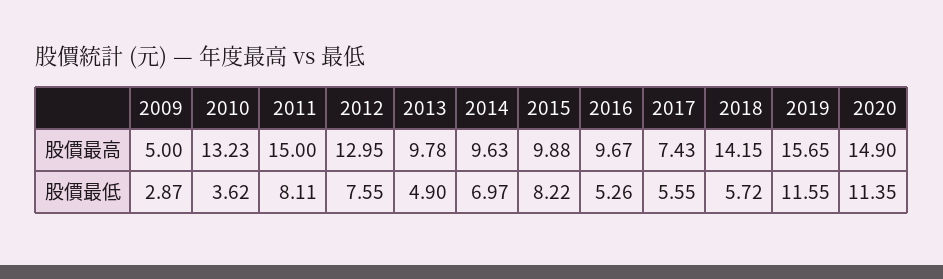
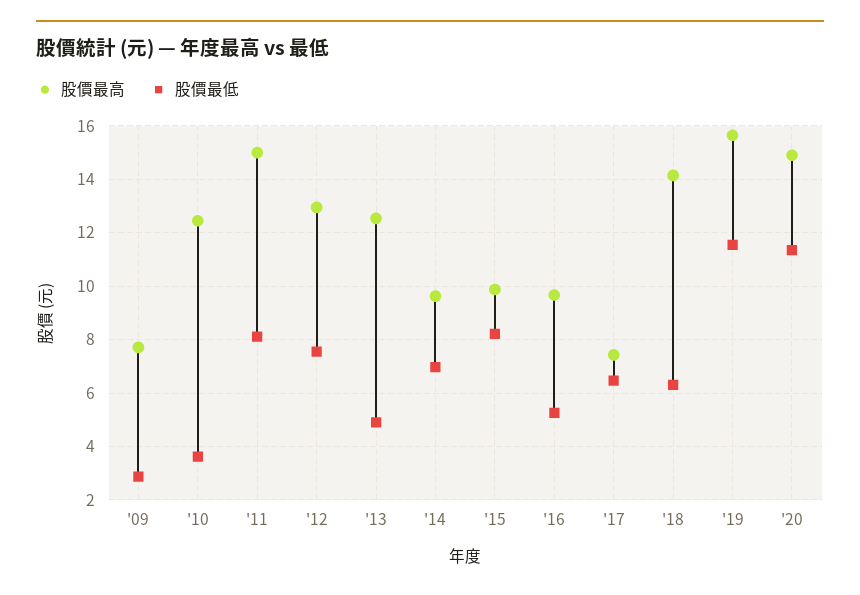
股價最高, 2009: 5 -> 7.75
股價最高, 2010: 13.23 -> 12.5
股價最高, 2013: 9.78 -> 12.5
股價最低, 2017: 5.55 -> 6.5
股價最低, 2018: 5.72 -> 6.25

